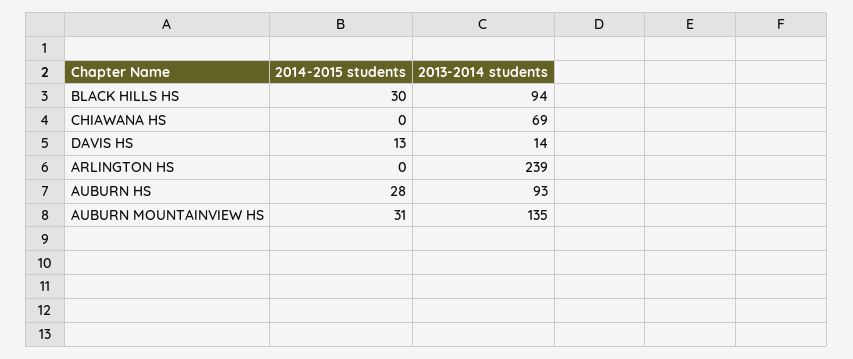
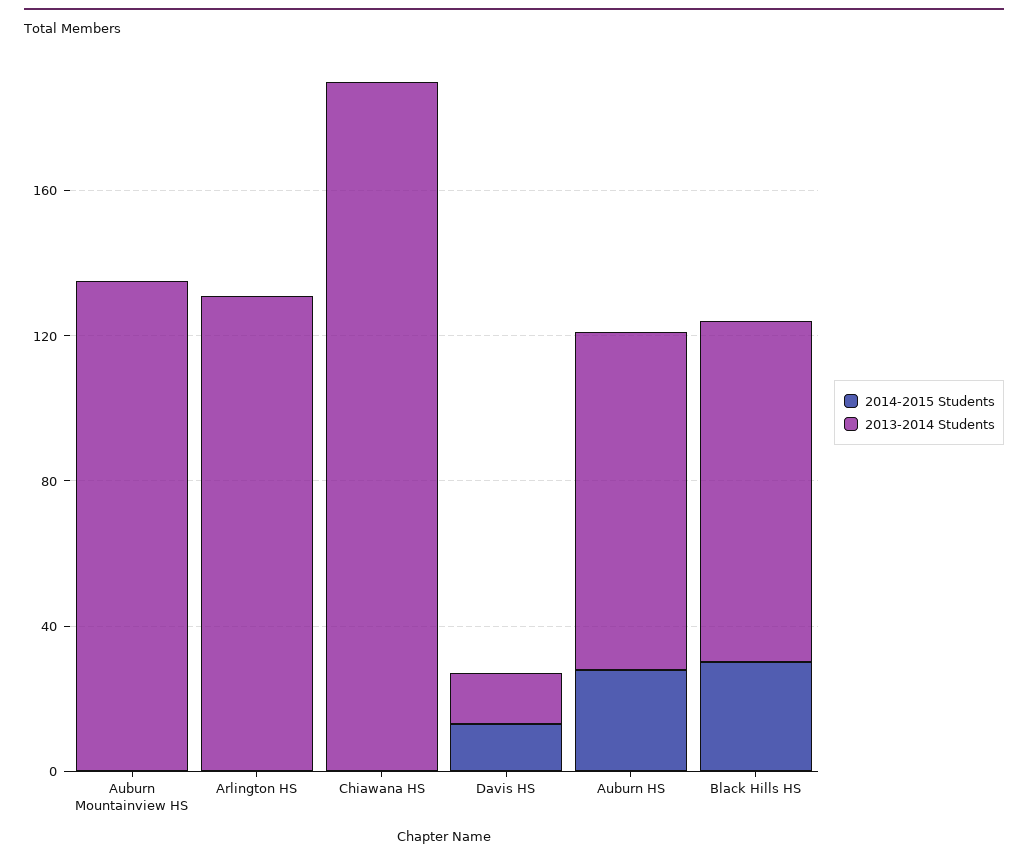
2013-2014 students, CHIAWANA HS: 69 -> 190
2013-2014 students, ARLINGTON HS: 239 -> 130
2014-2015 students, AUBURN MOUNTAINVIEW HS: 31 -> 0

